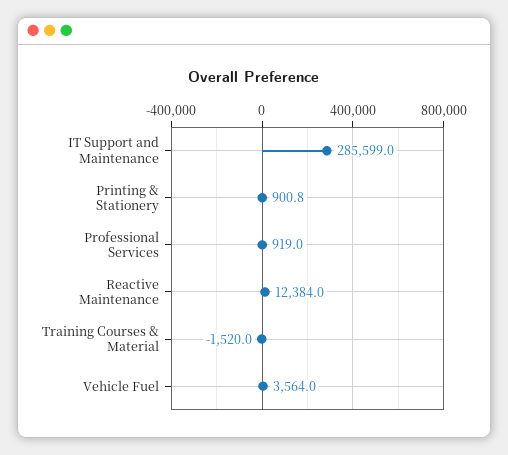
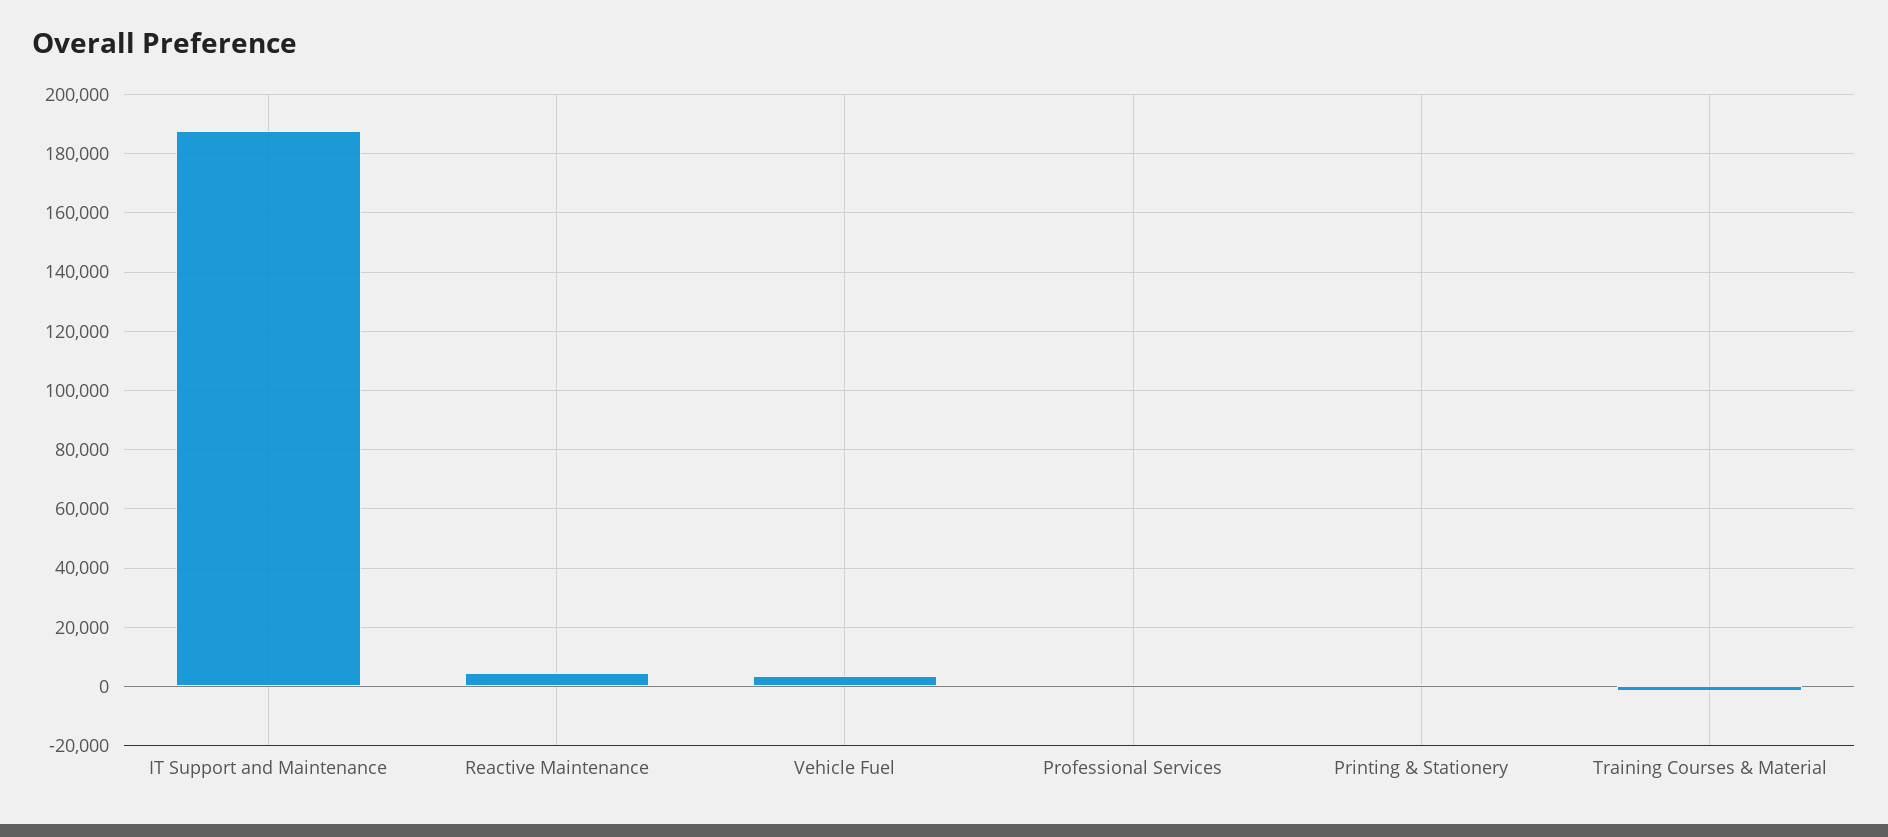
IT Support and Maintenance: 285599 -> 187500
Reactive Maintenance: 12384 -> 5000

